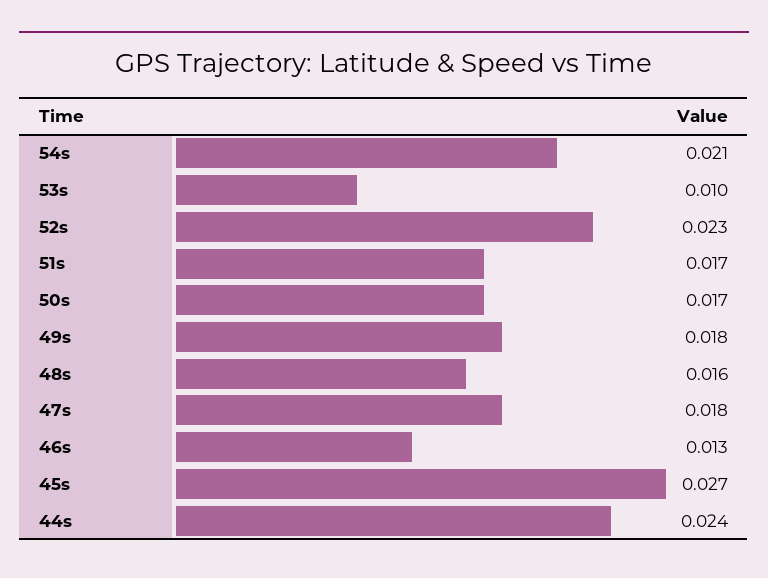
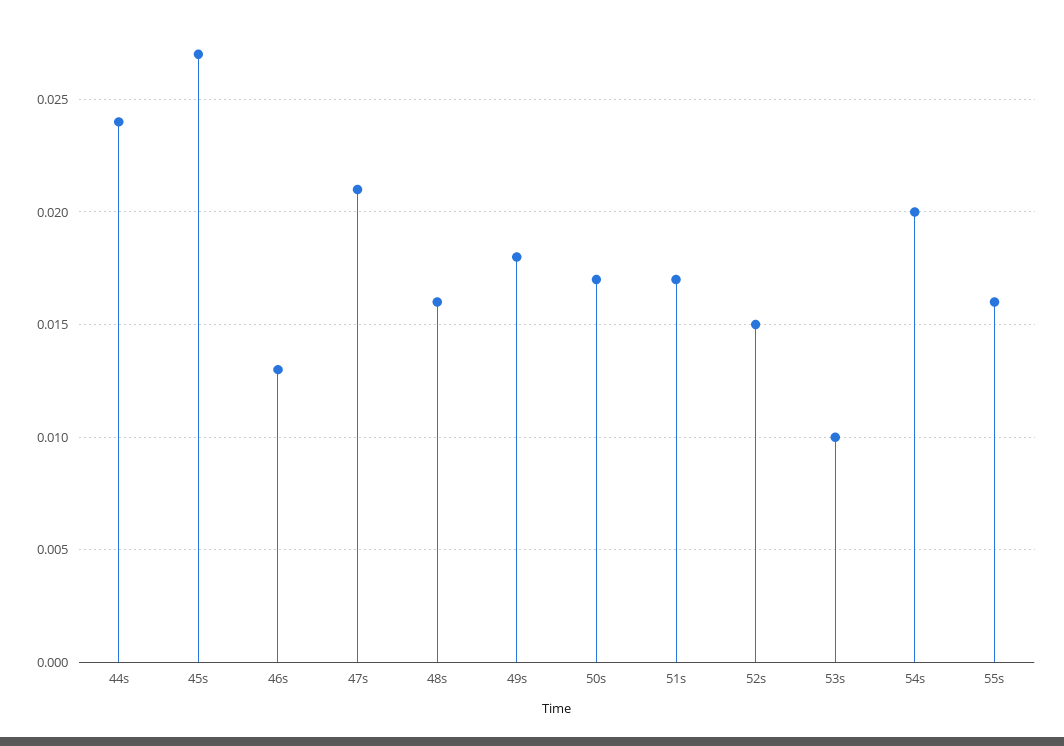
54s: 0.021 -> 0.02
52s: 0.023 -> 0.015
47s: 0.018 -> 0.021
55s: none -> 0.016

